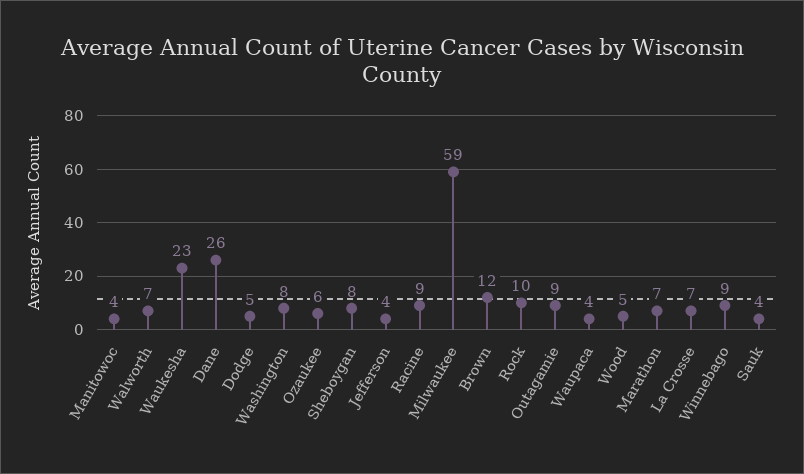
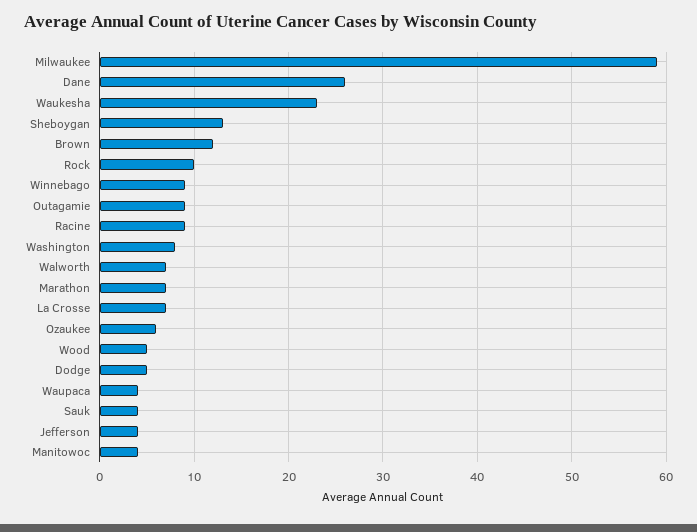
Sheboygan: 8 -> 13

